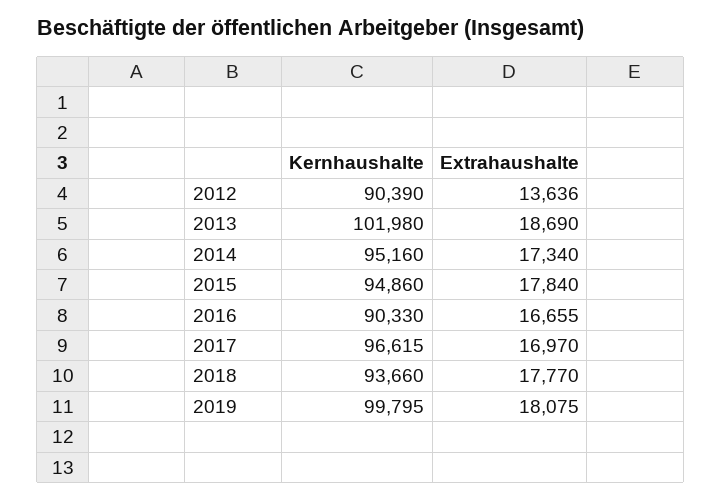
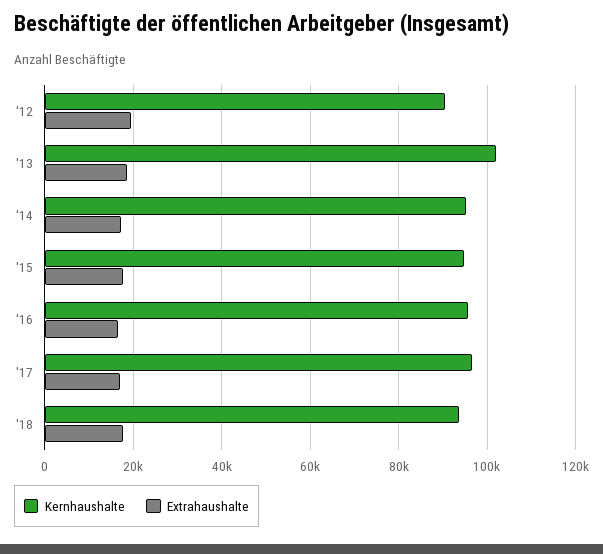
Extrahaushalte, 2012: 13636 -> 20000
Kernhaushalte, 2016: 90330 -> 96000
Kernhaushalte, 2019: 99795 -> none
Extrahaushalte, 2019: 18075 -> none

